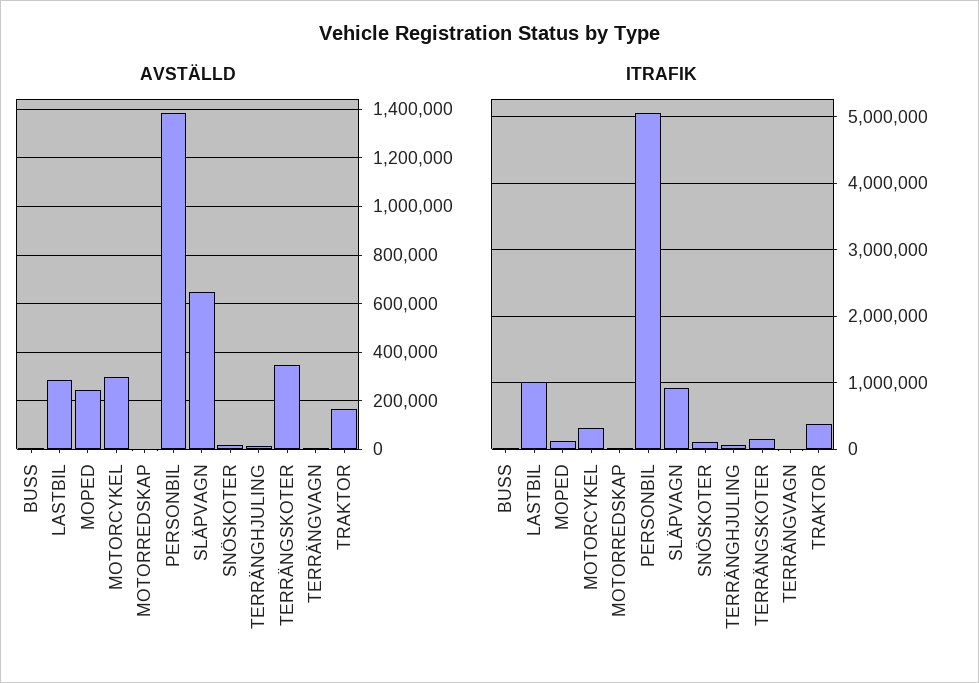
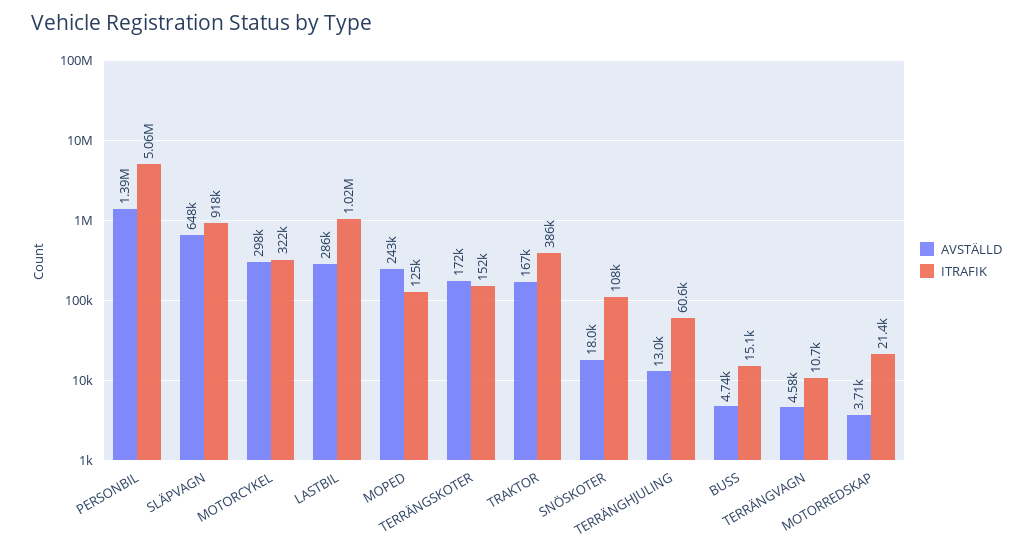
AVSTÄLLD, TERRÄNGSKOTER: 350000 -> 172000

